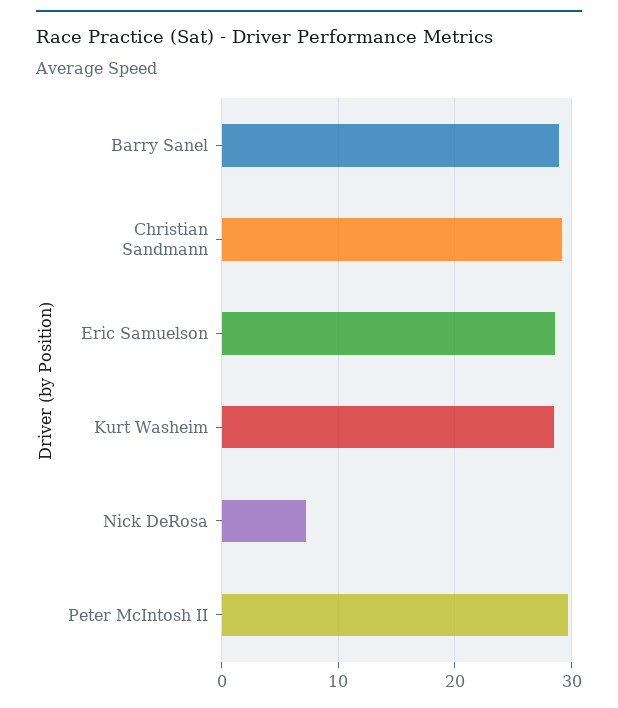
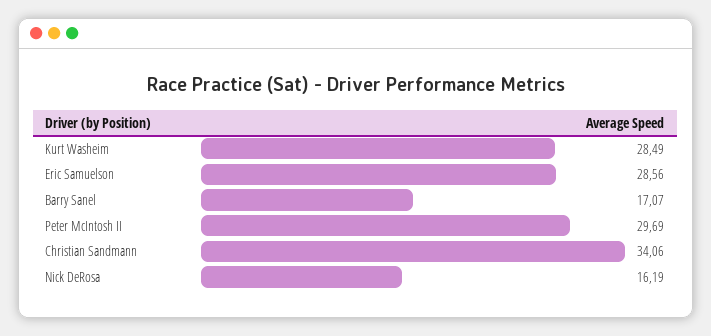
Barry Sanel: 29 -> 17.07
Christian Sandmann: 29 -> 34.06
Nick DeRosa: 7 -> 16.19

